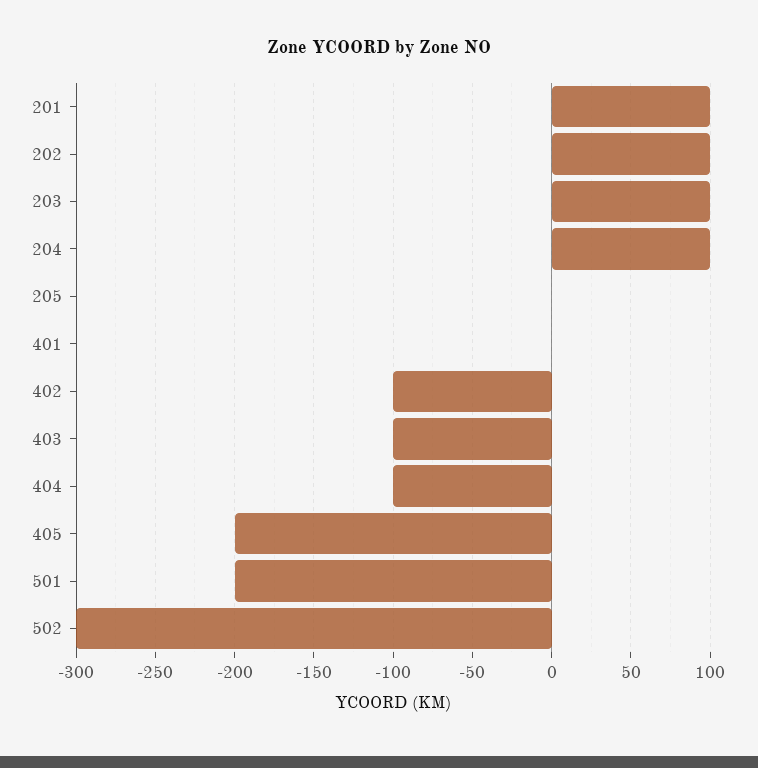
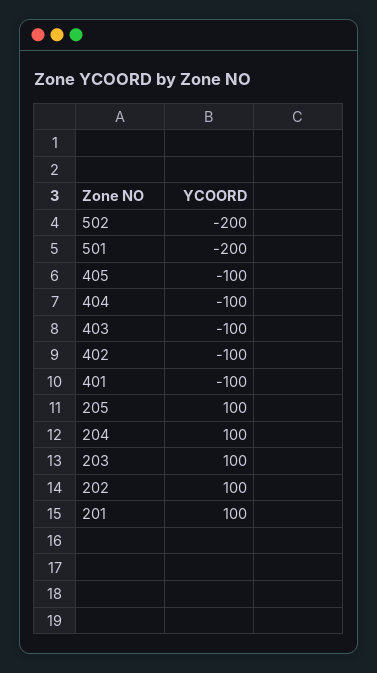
205: 0 -> 100
401: 0 -> -100
405: -200 -> -100
502: -300 -> -200

